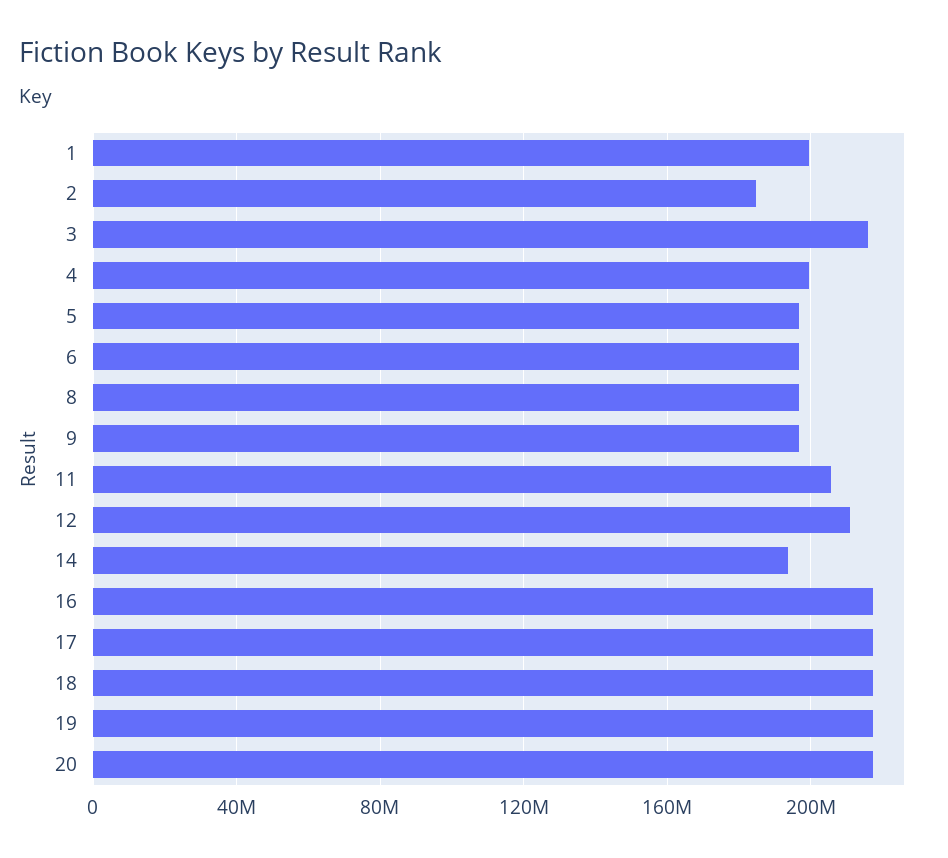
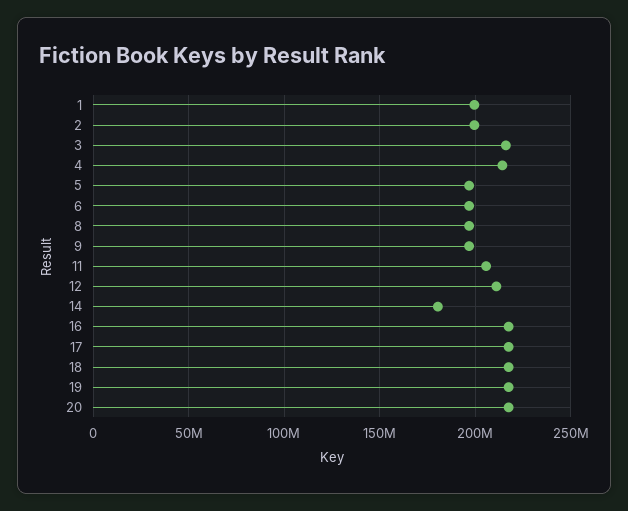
2: 185000000 -> 200000000
4: 200000000 -> 215000000
14: 195000000 -> 180000000

